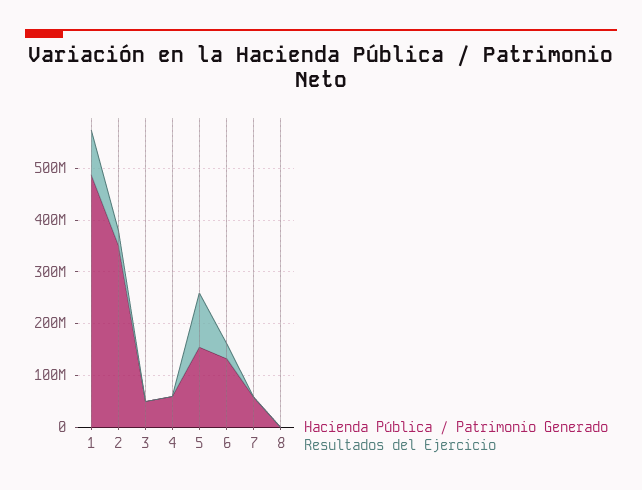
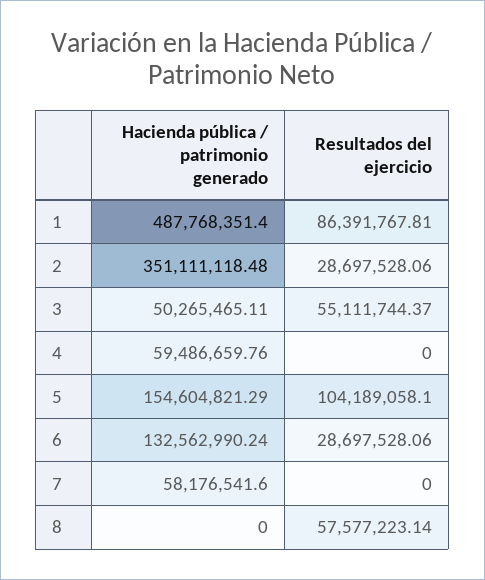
Resultados del Ejercicio, 3: 0 -> 55111744.37
Resultados del Ejercicio, 8: 0 -> 57577223.14

